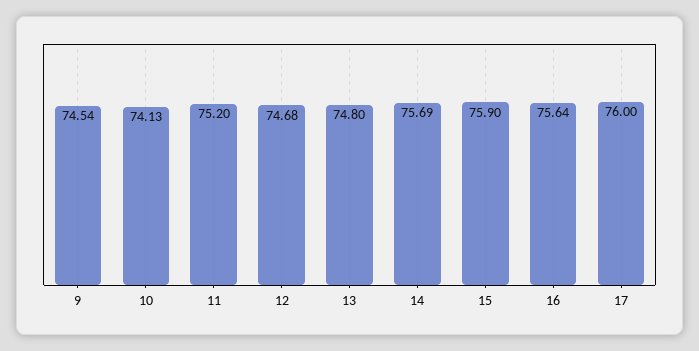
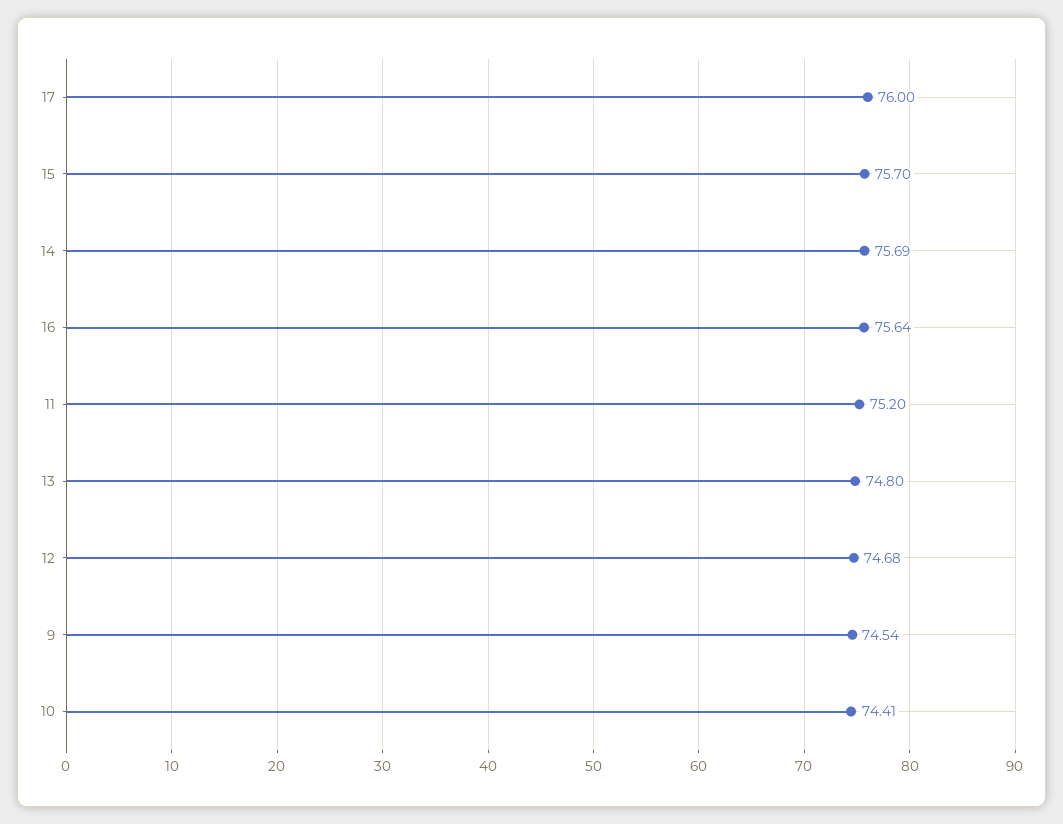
10: 74.13 -> 74.41
15: 75.9 -> 75.7

